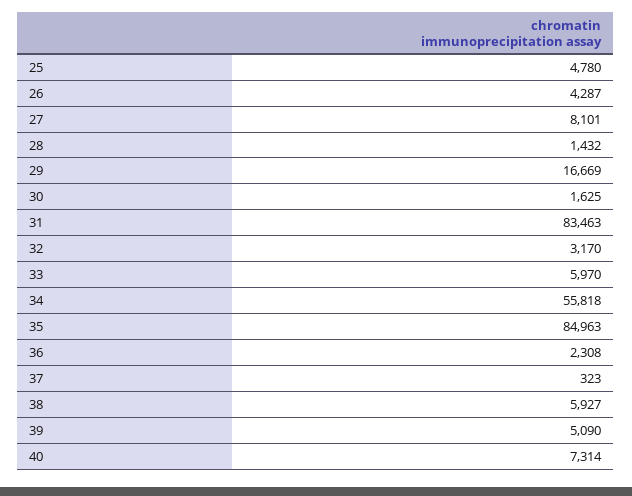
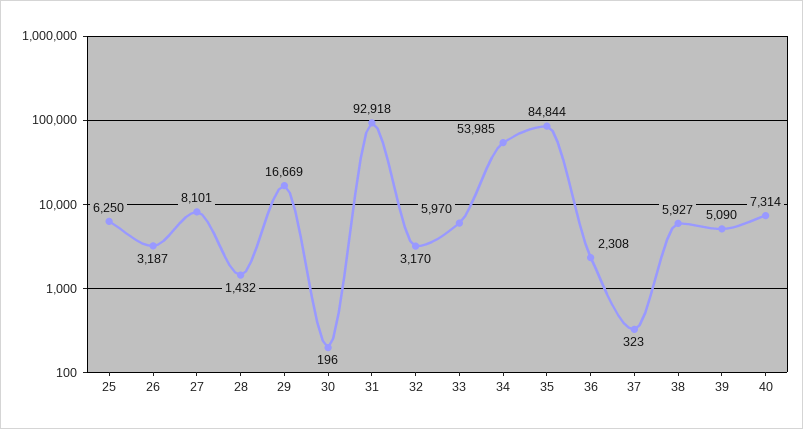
25: 4780 -> 6250
26: 4287 -> 3187
30: 1625 -> 196
31: 83463 -> 92918
34: 55818 -> 53985
35: 84963 -> 84844

